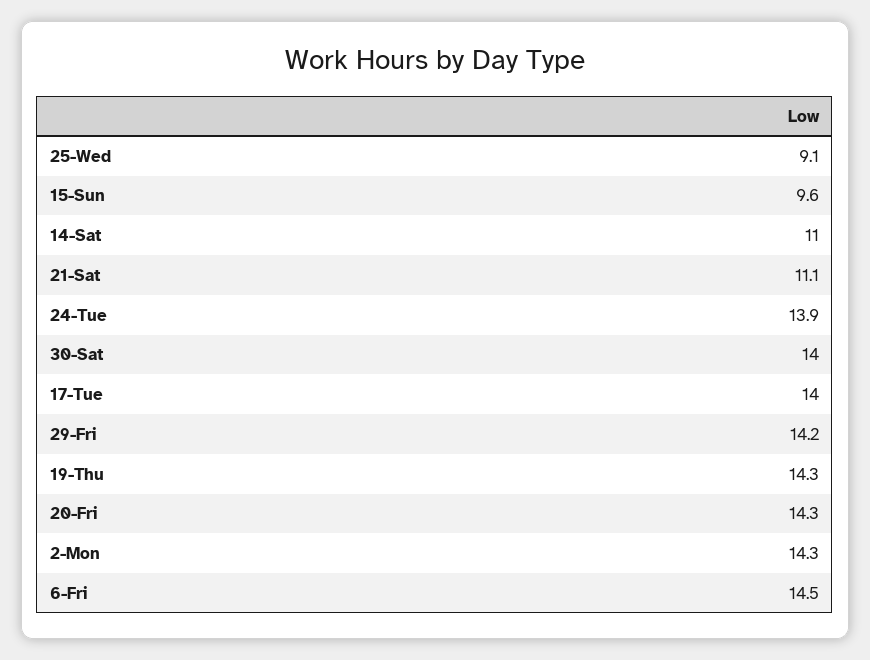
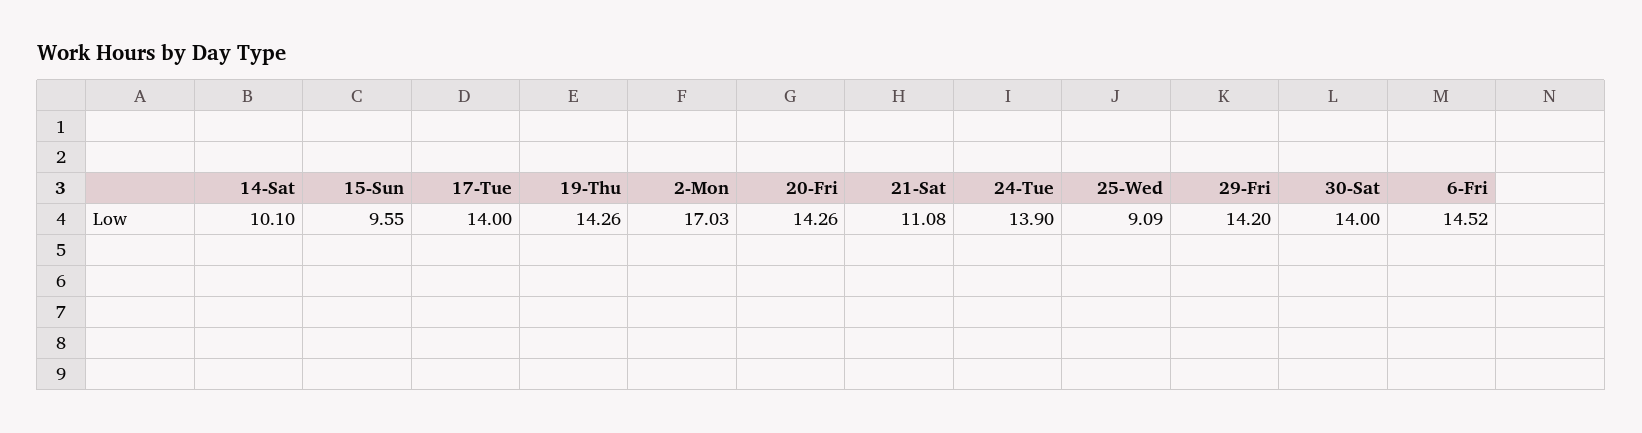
14-Sat: 11 -> 10.1
2-Mon: 14.3 -> 17.03

